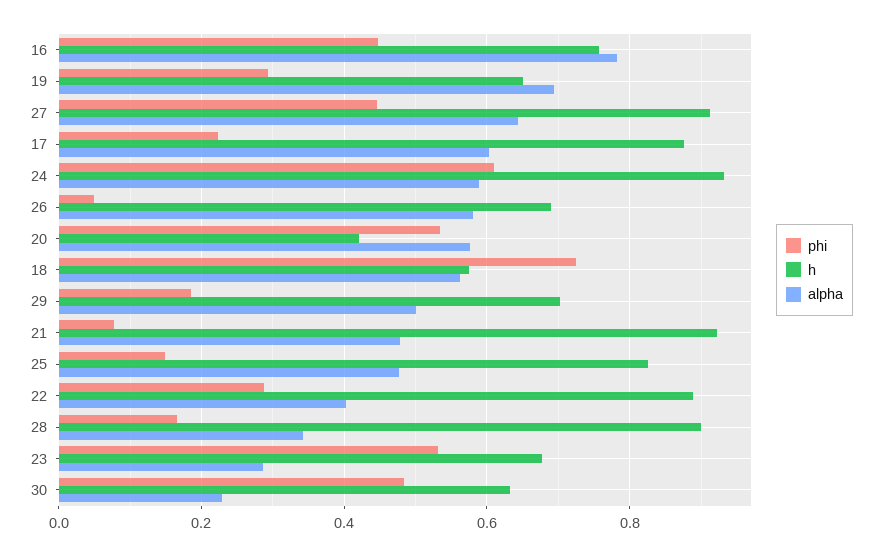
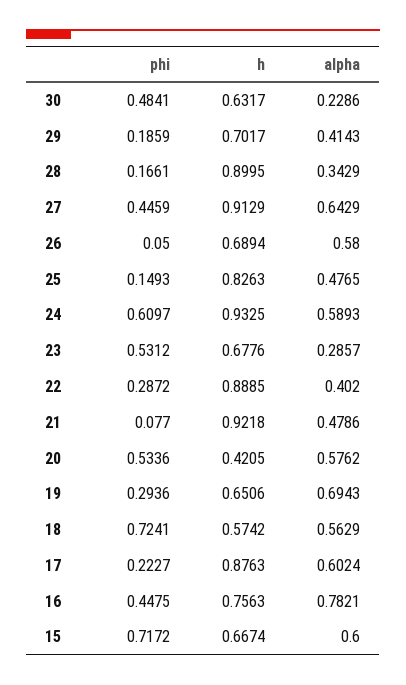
alpha, 29: 0.5 -> 0.4143
phi, 15: none -> 0.7172
h, 15: none -> 0.6674
alpha, 15: none -> 0.6

